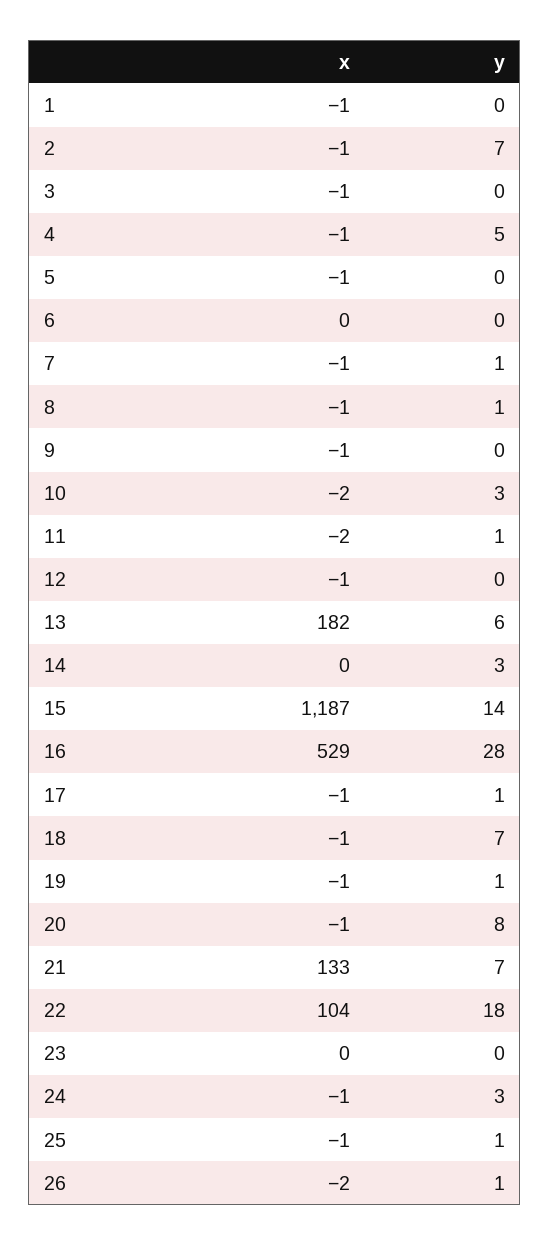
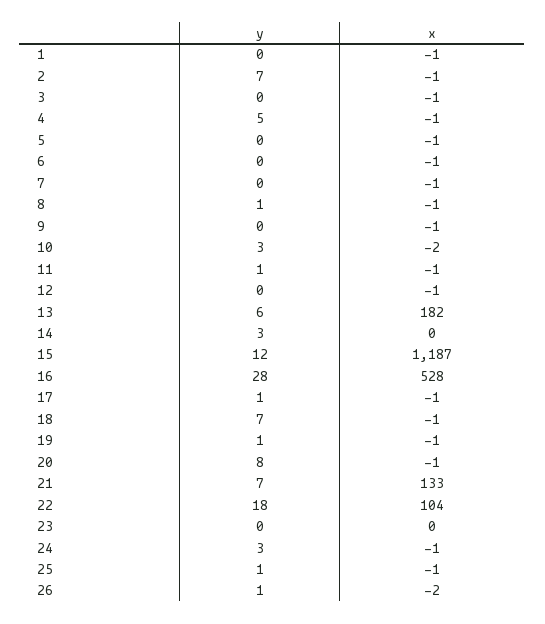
x, 6: 0 -> -1
y, 7: 1 -> 0
x, 11: -2 -> -1
y, 15: 14 -> 12
x, 16: 529 -> 528

